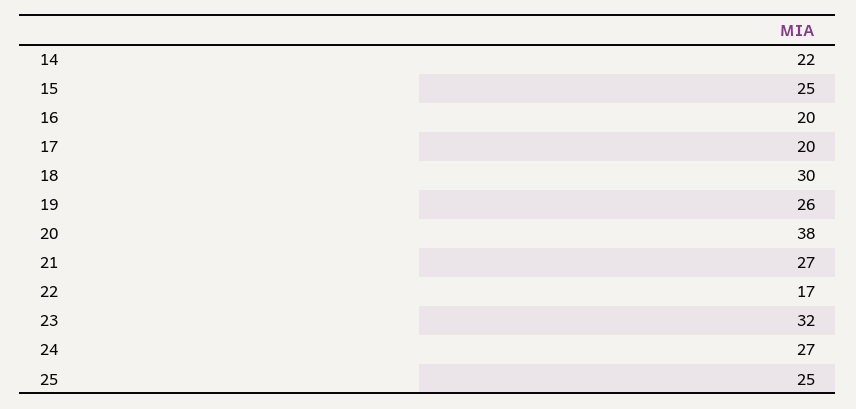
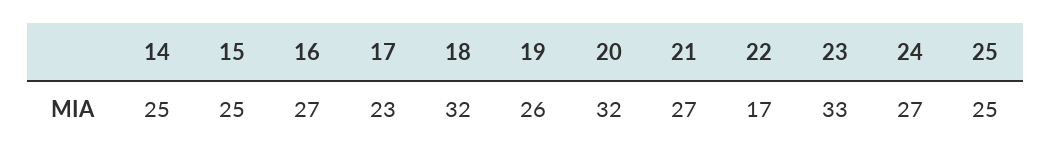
14: 22 -> 25
16: 20 -> 27
17: 20 -> 23
18: 30 -> 32
20: 38 -> 32
23: 32 -> 33

